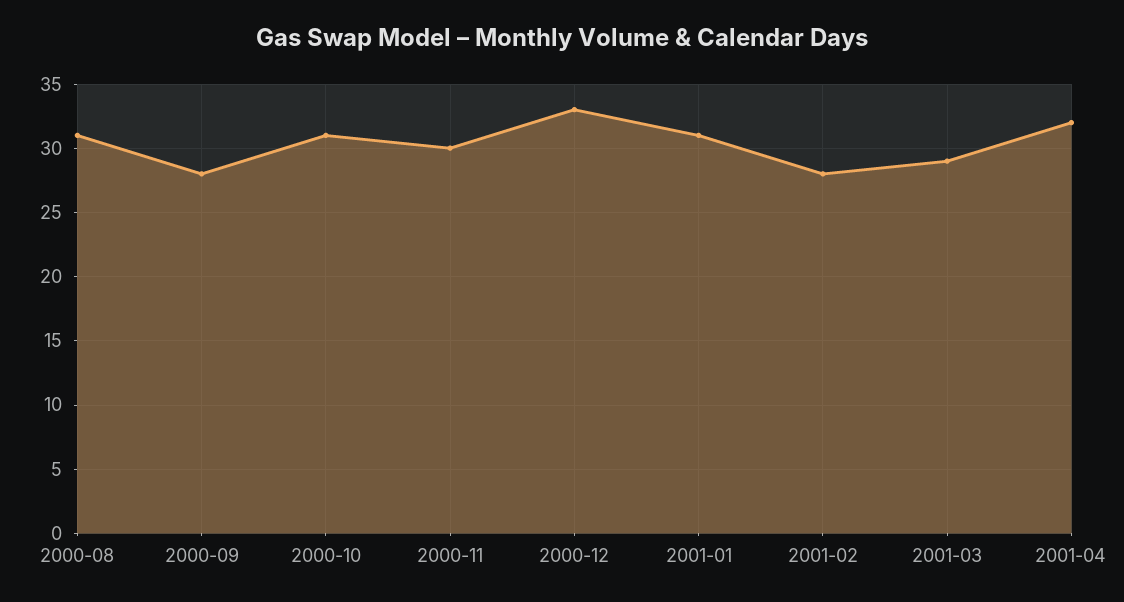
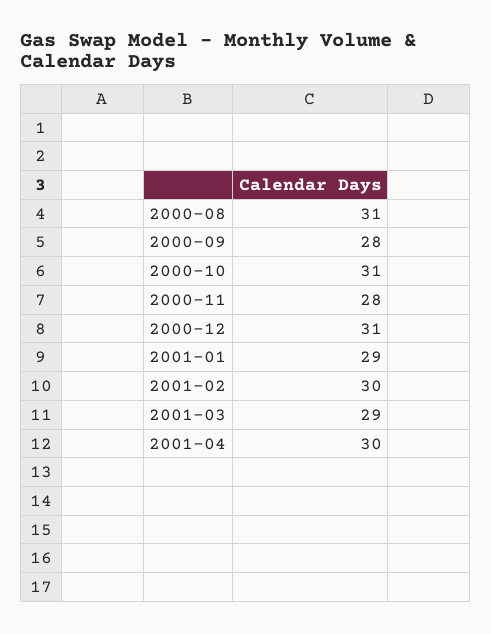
2000-11: 30 -> 28
2000-12: 33 -> 31
2001-01: 31 -> 29
2001-02: 28 -> 30
2001-04: 32 -> 30

